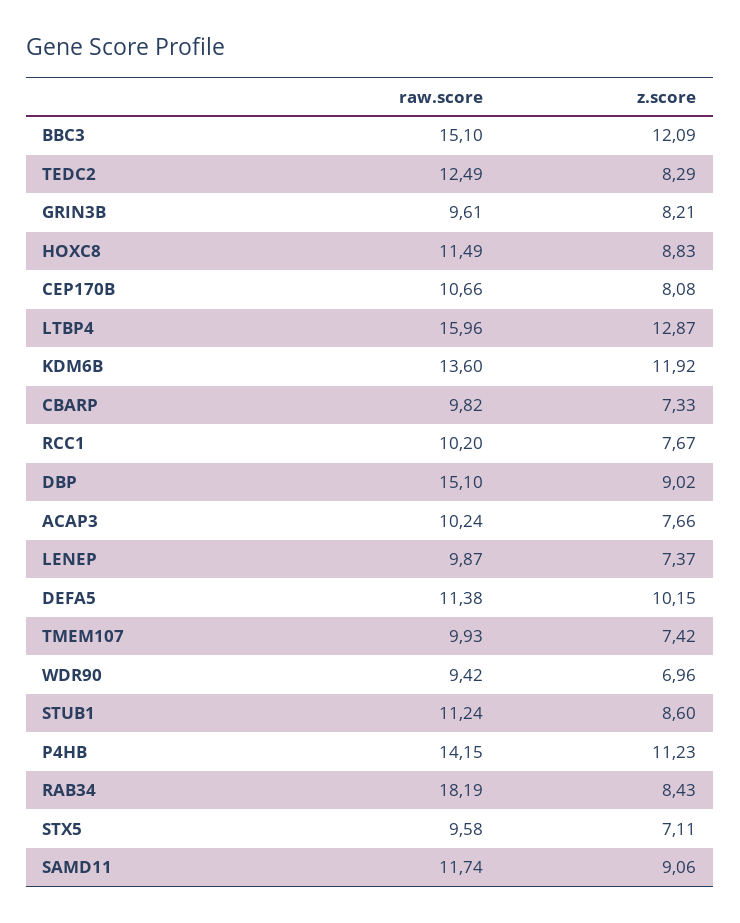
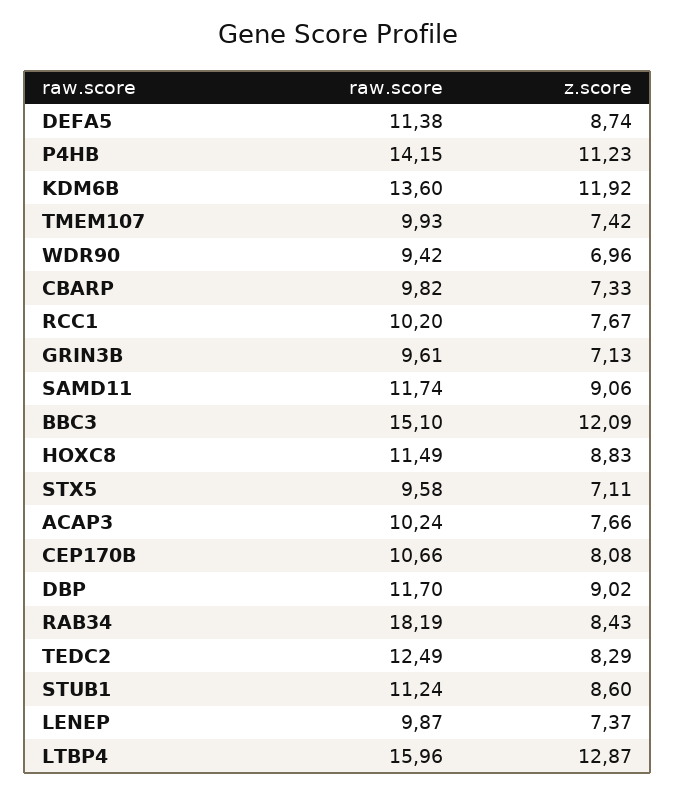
z.score, GRIN3B: 8.21 -> 7.13
raw.score, DBP: 15.1 -> 11.7
z.score, DEFA5: 10.15 -> 8.74

